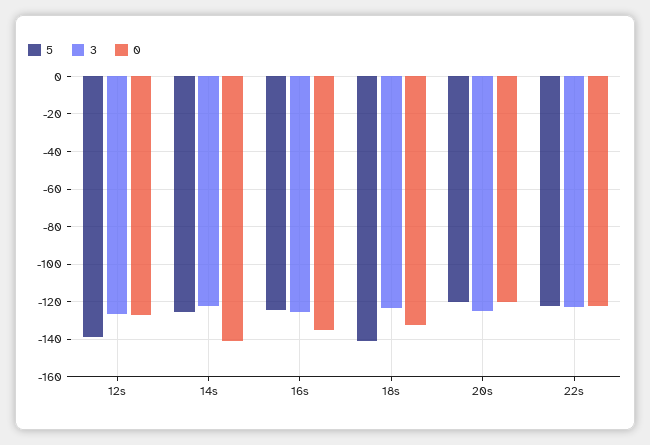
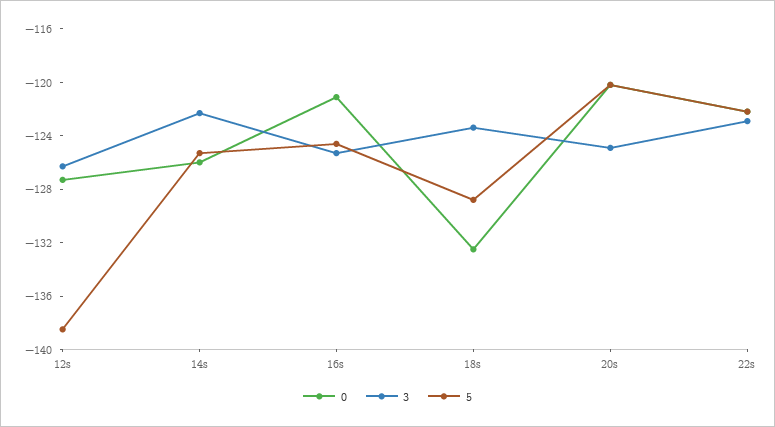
0, 14s: -140 -> -126
0, 16s: -135 -> -121
5, 18s: -140 -> -129

